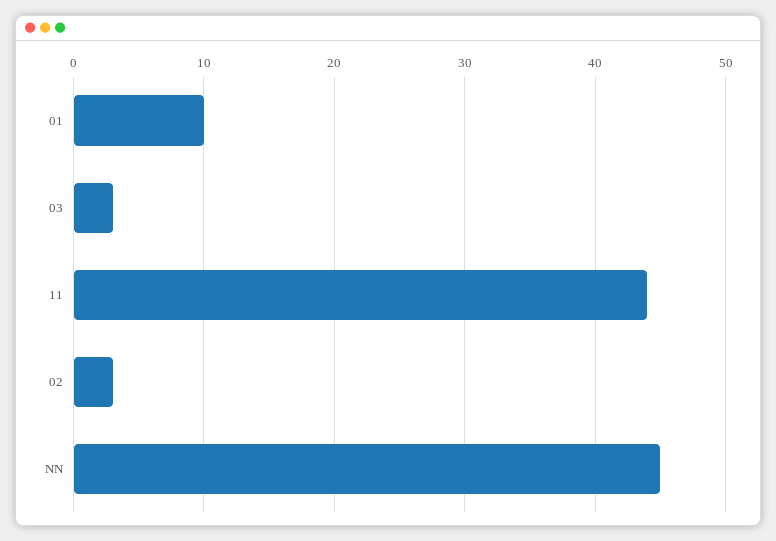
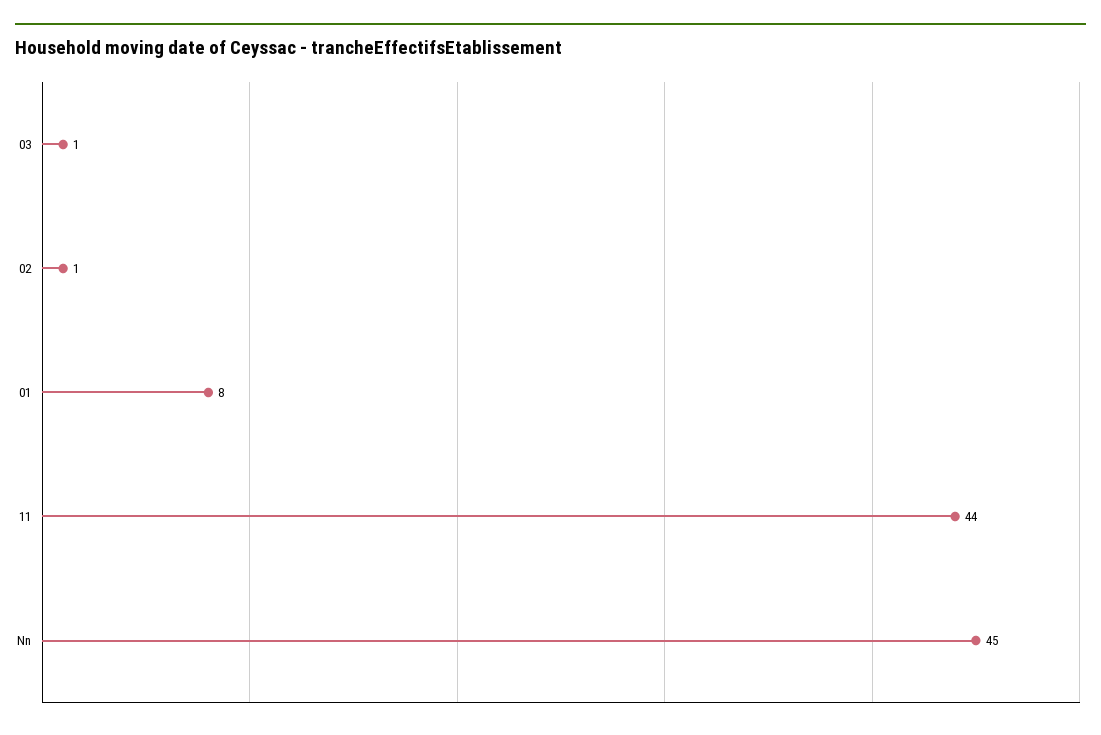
01: 10 -> 8
03: 3 -> 1
02: 3 -> 1

